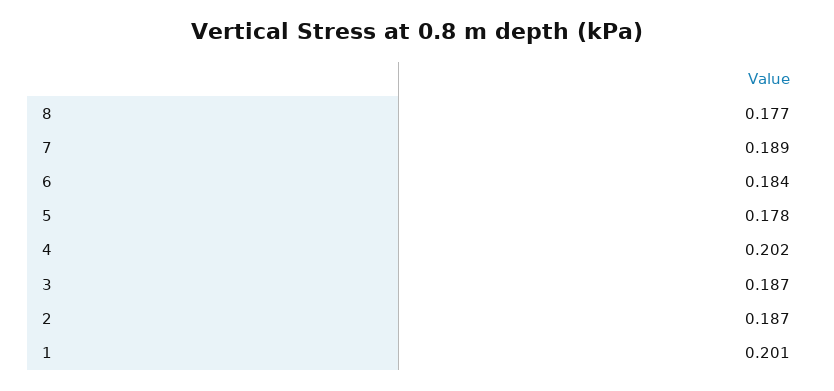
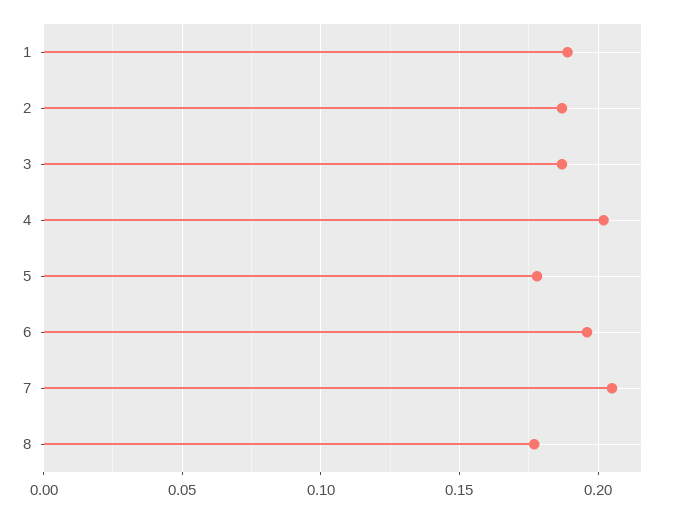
7: 0.189 -> 0.205
6: 0.184 -> 0.195
1: 0.201 -> 0.19

